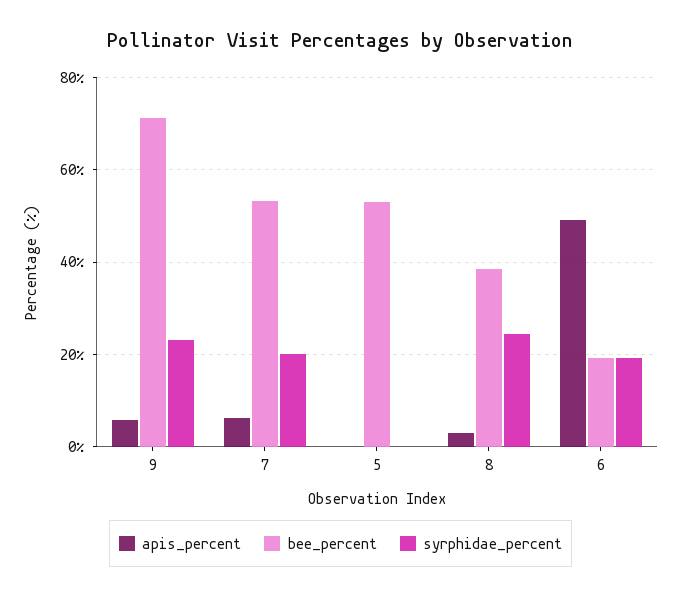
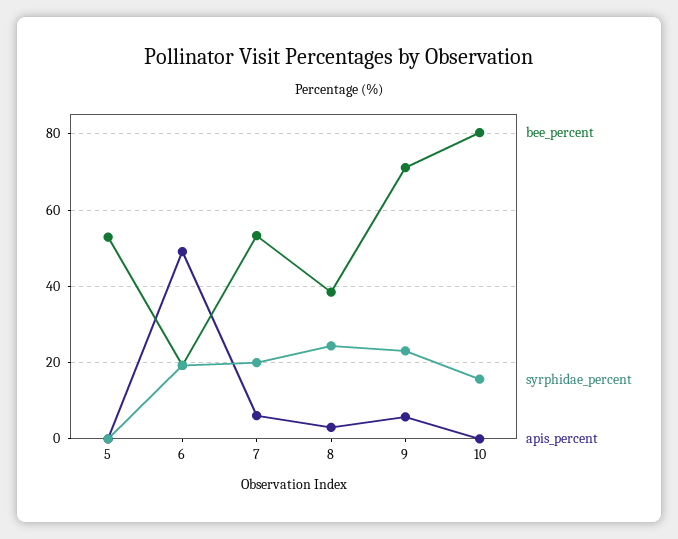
bee_percent, 10: none -> 80
syrphidae_percent, 10: none -> 16
apis_percent, 10: none -> 0

